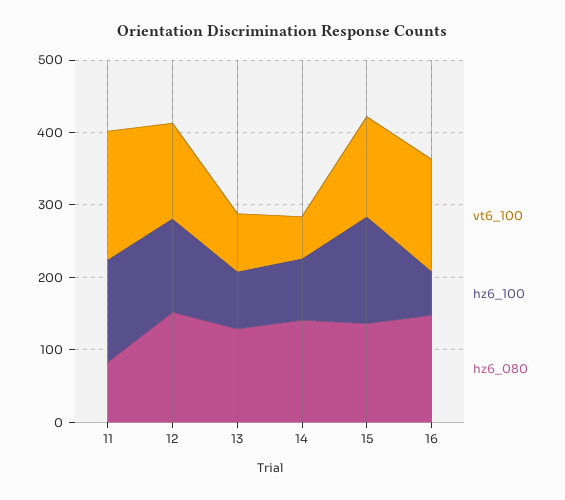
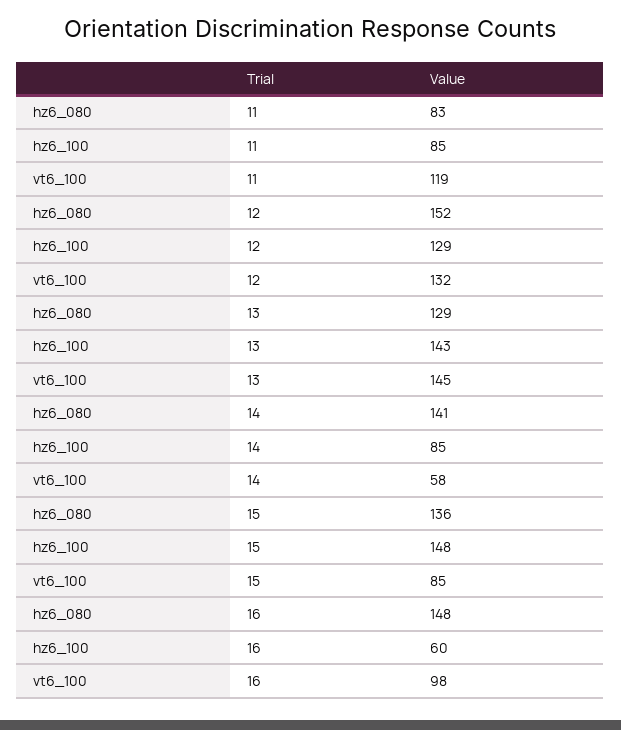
vt6_100, 11: 180 -> 119
hz6_100, 11: 140 -> 85
vt6_100, 13: 80 -> 145
hz6_100, 13: 80 -> 143
vt6_100, 15: 140 -> 85
vt6_100, 16: 160 -> 98

